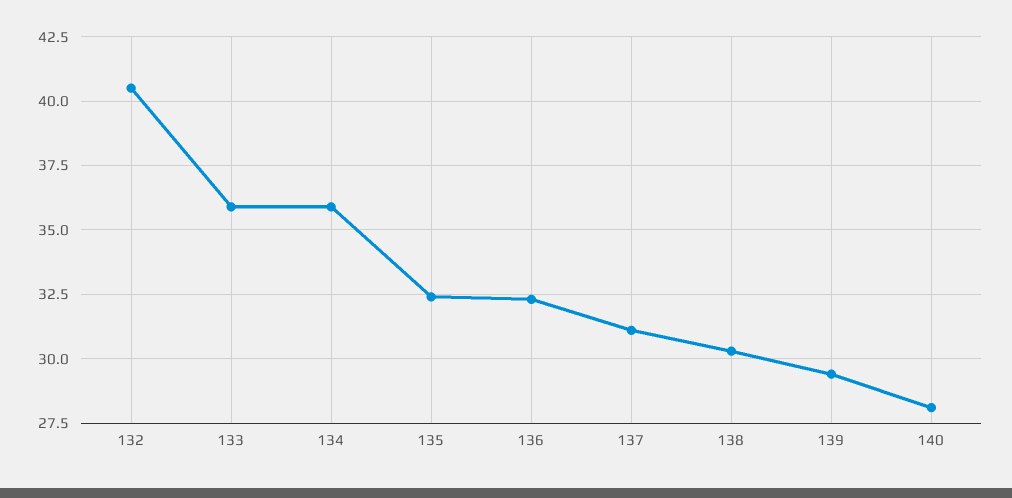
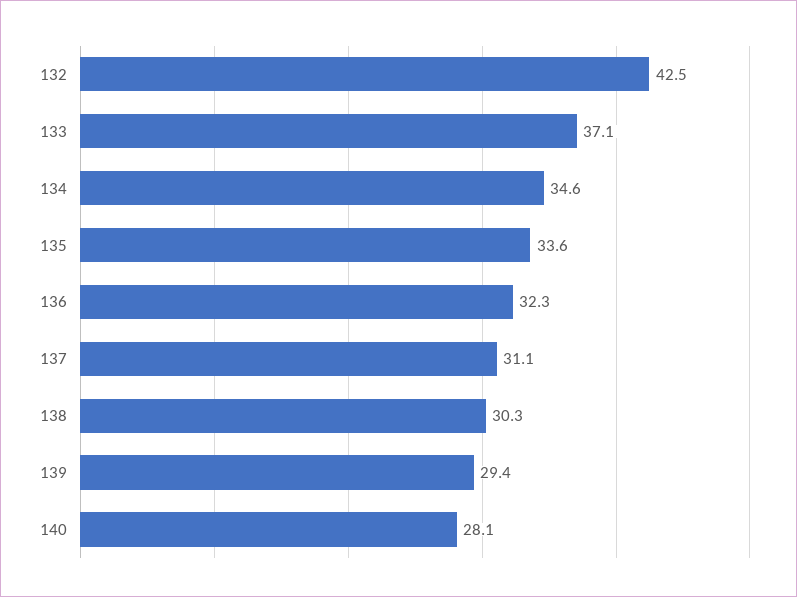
132: 40.5 -> 42.5
133: 36 -> 37.1
134: 36 -> 34.6
135: 32.5 -> 33.6

